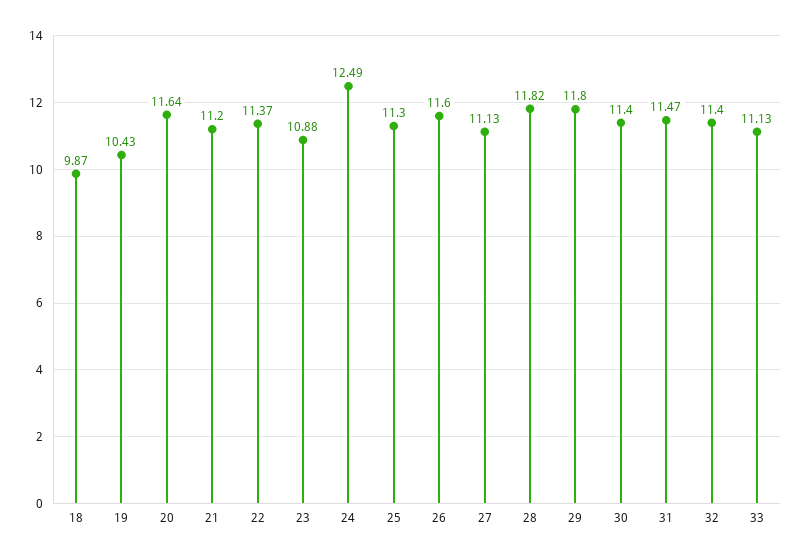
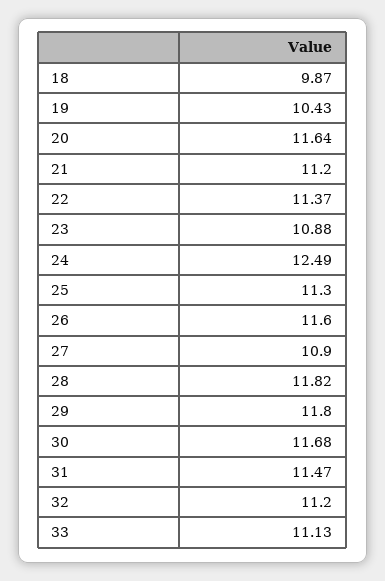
27: 11.13 -> 10.9
30: 11.4 -> 11.68
32: 11.4 -> 11.2

